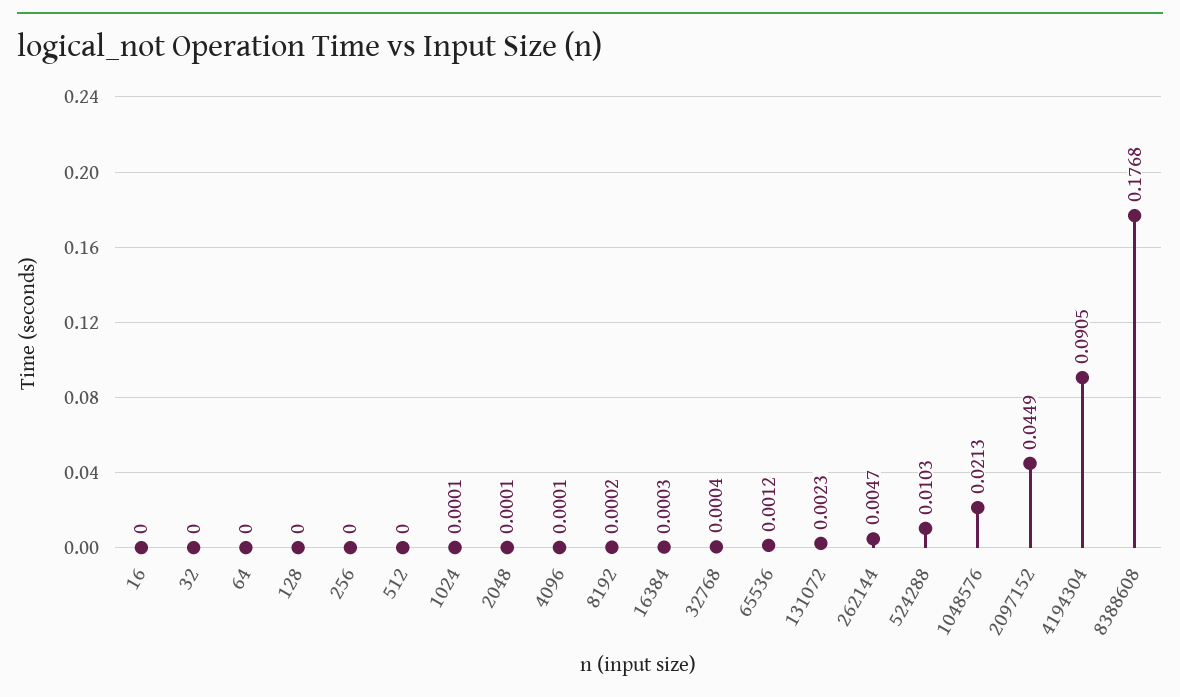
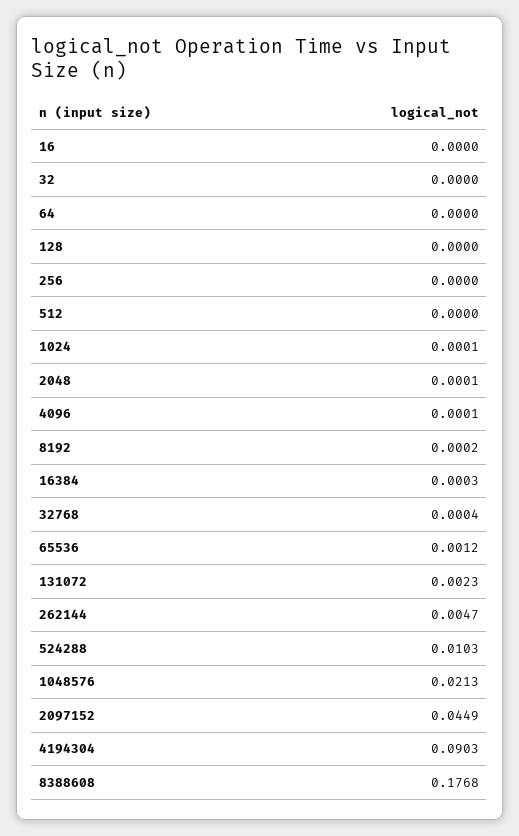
4194304: 0.0905 -> 0.0903

